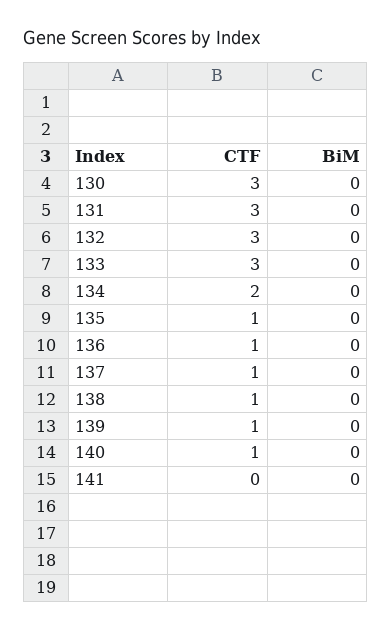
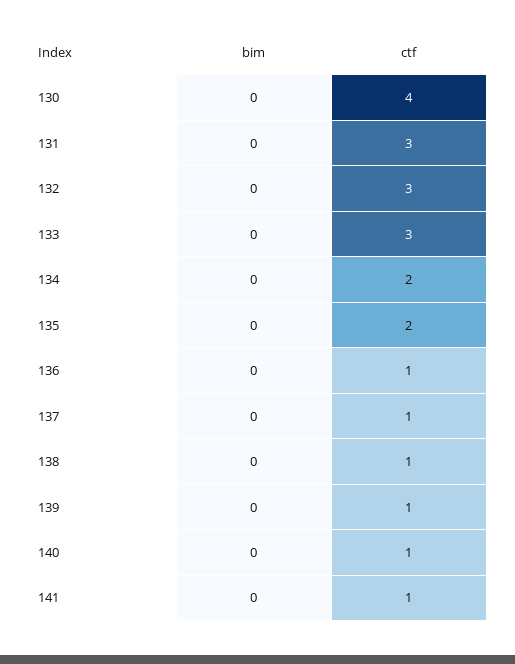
CTF, 130: 3 -> 4
CTF, 135: 1 -> 2
CTF, 141: 0 -> 1

